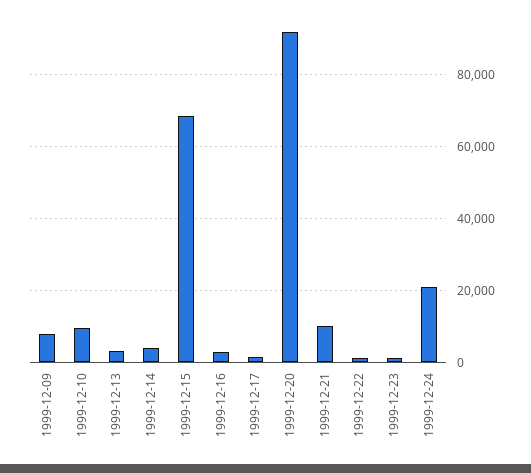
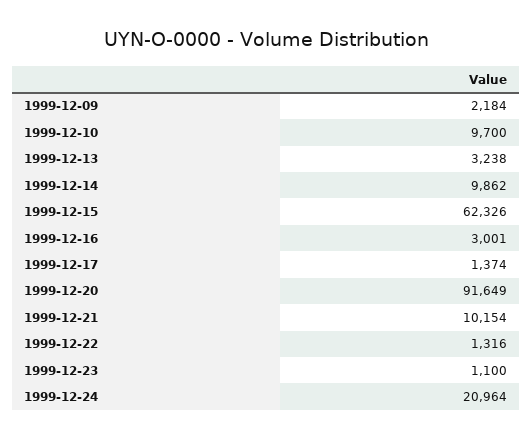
1999-12-09: 8000 -> 2184
1999-12-14: 4000 -> 9862
1999-12-15: 68000 -> 62326

